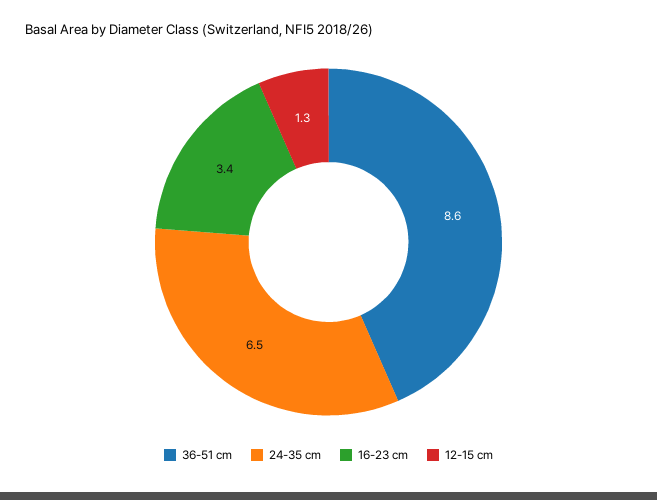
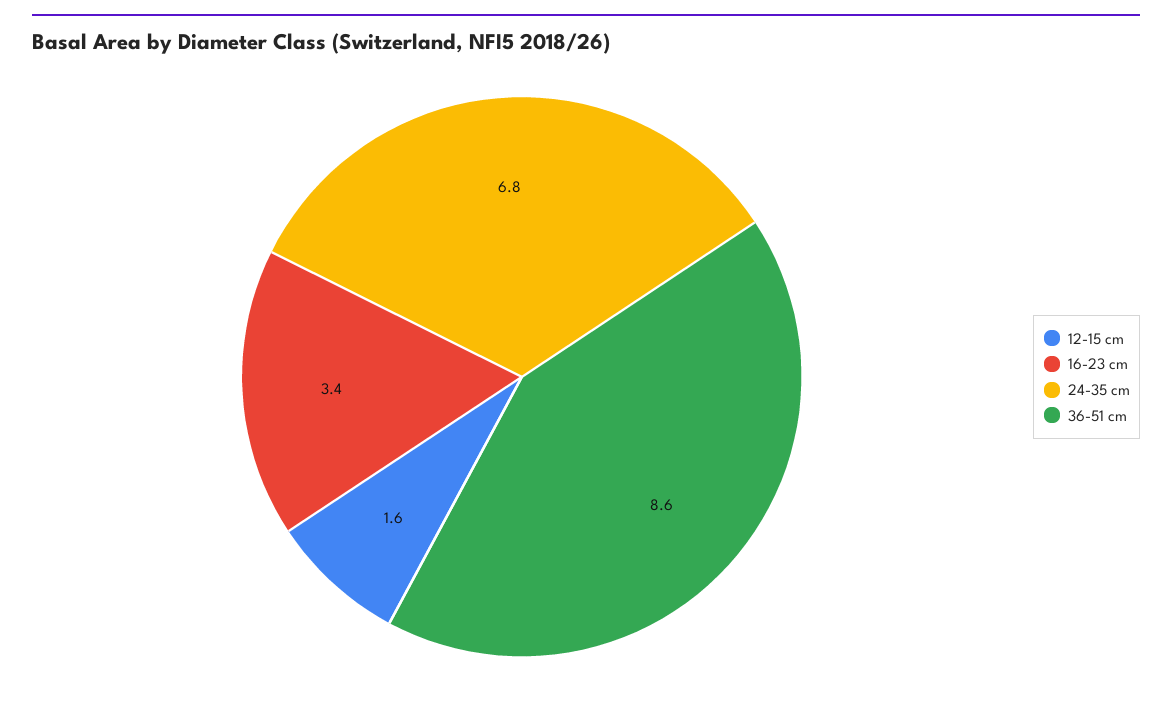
24-35 cm: 6.5 -> 6.8
12-15 cm: 1.3 -> 1.6

